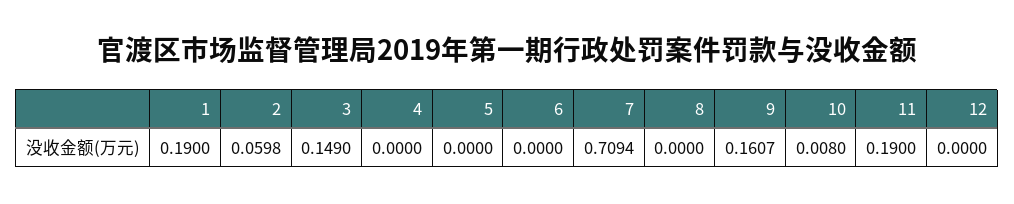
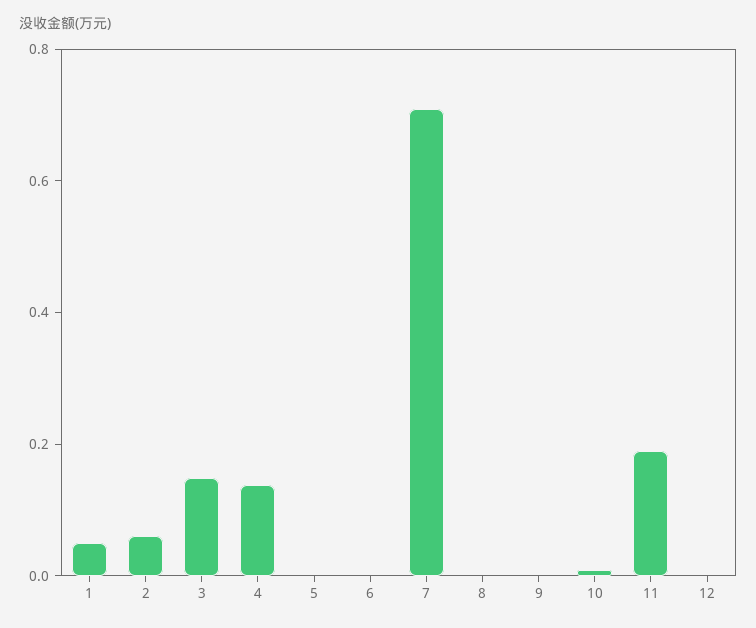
1: 0.19 -> 0.05
4: 0 -> 0.15
9: 0.1607 -> 0

